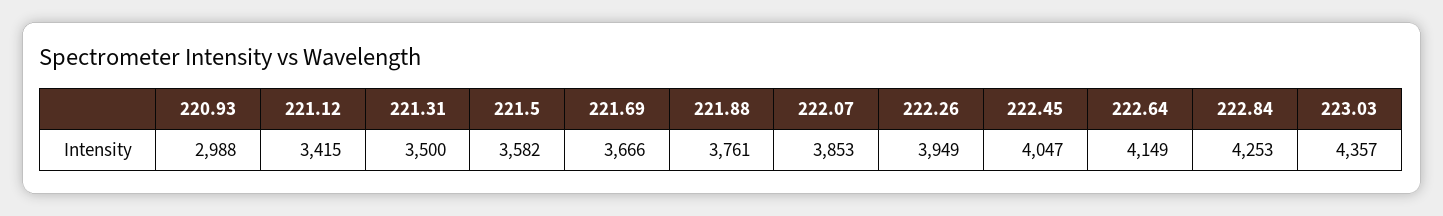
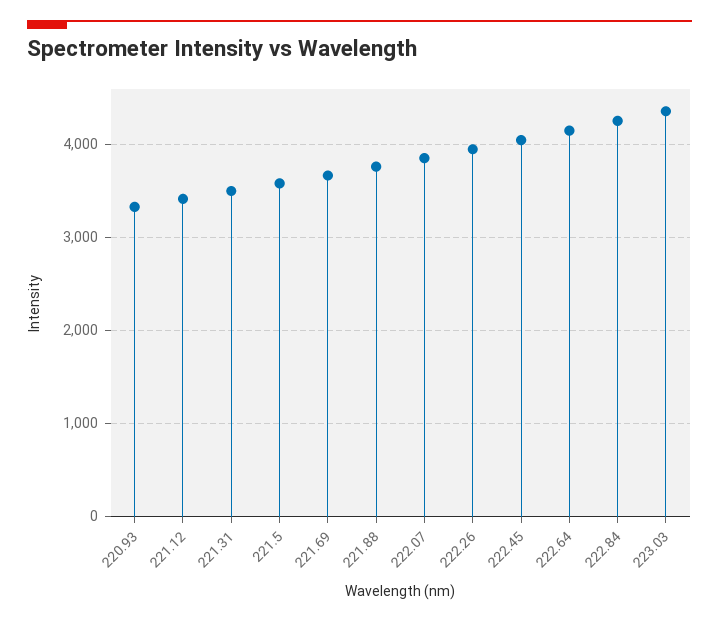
220.93: 2988 -> 3300

